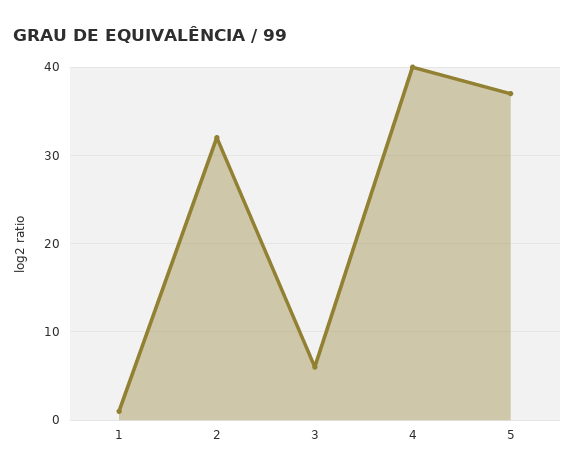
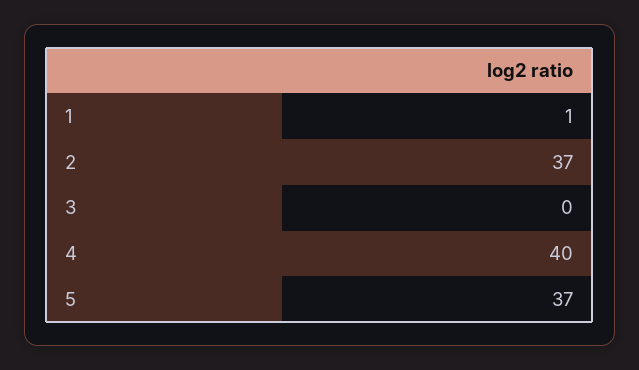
2: 32 -> 37
3: 6 -> 0

